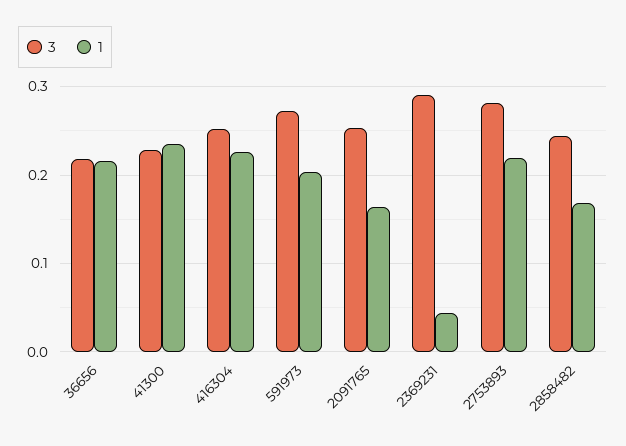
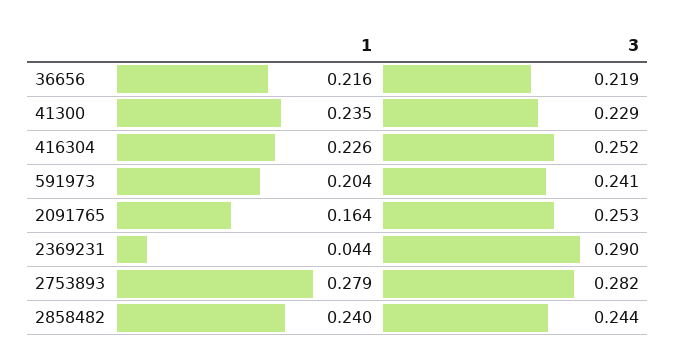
3, 591973: 0.27 -> 0.241
1, 2753893: 0.22 -> 0.279
1, 2858482: 0.17 -> 0.24

